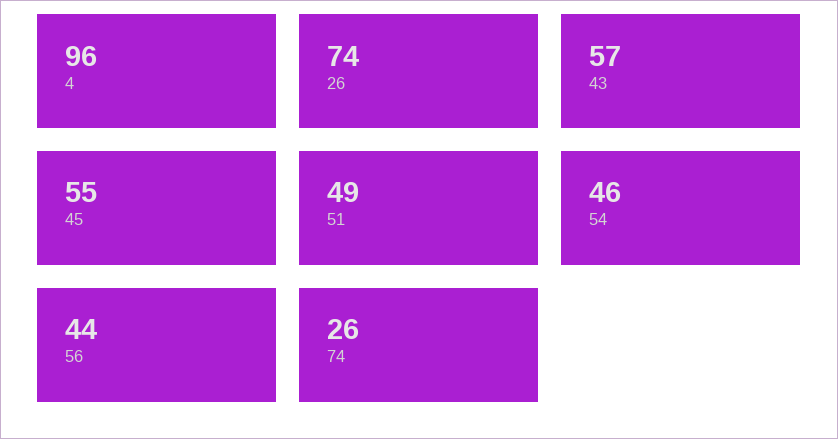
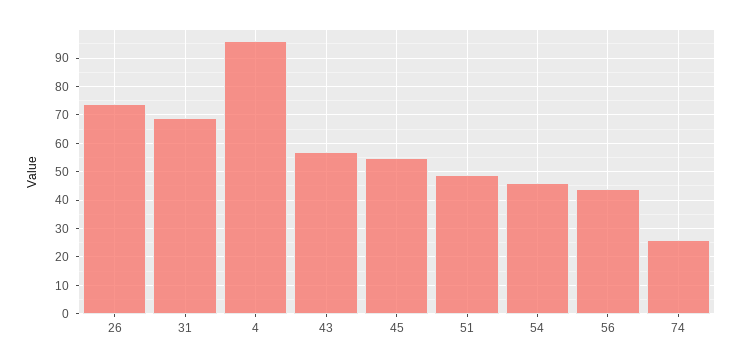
31: none -> 70

